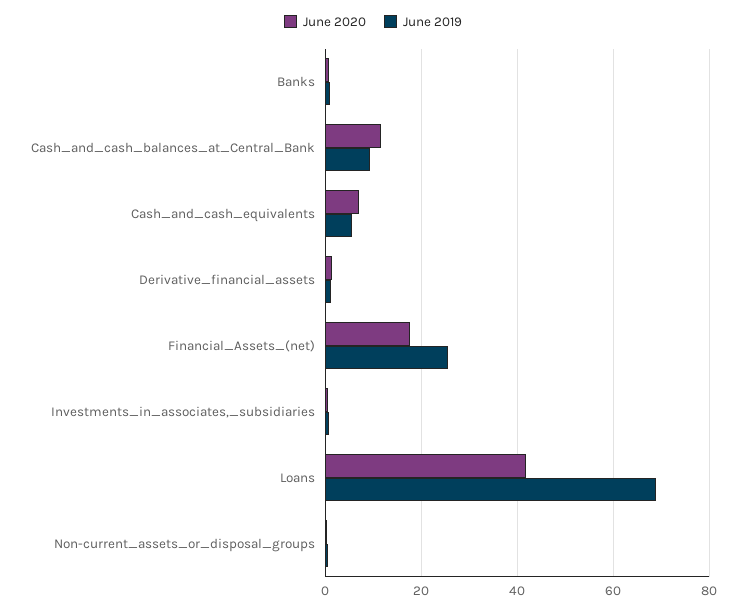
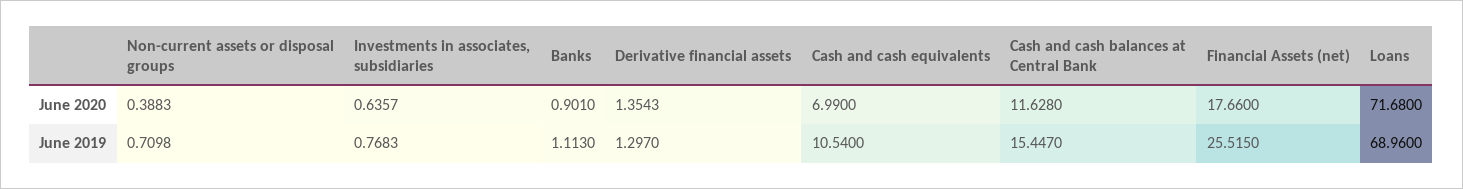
June 2019, Cash_and_cash_balances_at_Central_Bank: 10 -> 15.447
June 2019, Cash_and_cash_equivalents: 6 -> 10.54
June 2020, Loans: 42 -> 71.68

